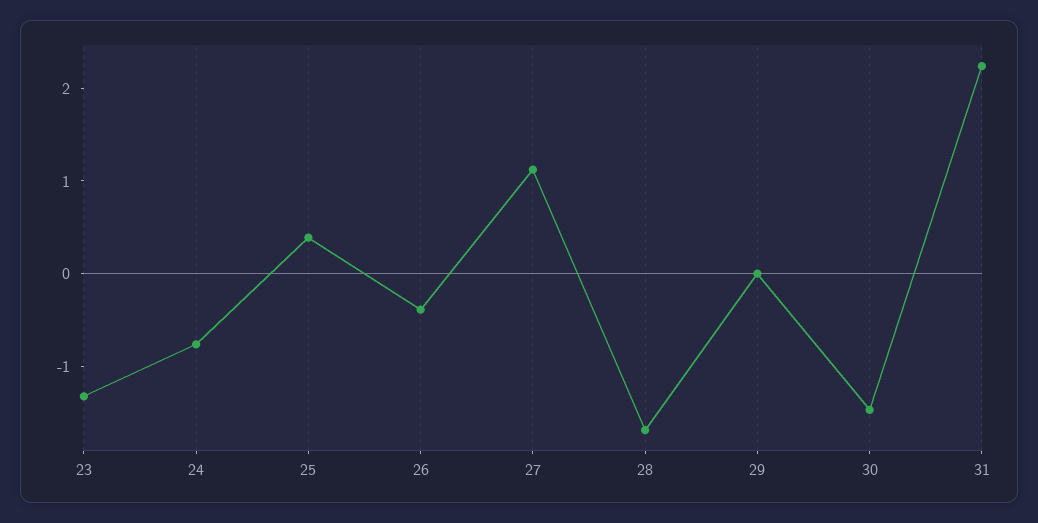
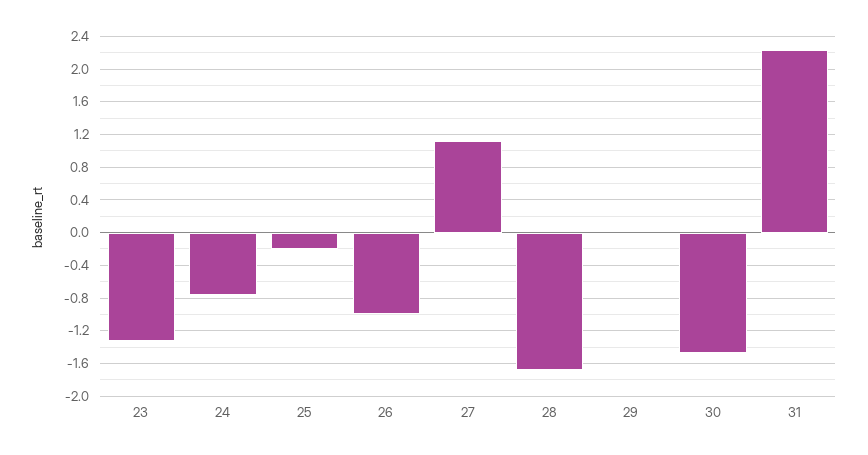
25: 0.4 -> -0.2
26: -0.4 -> -1

